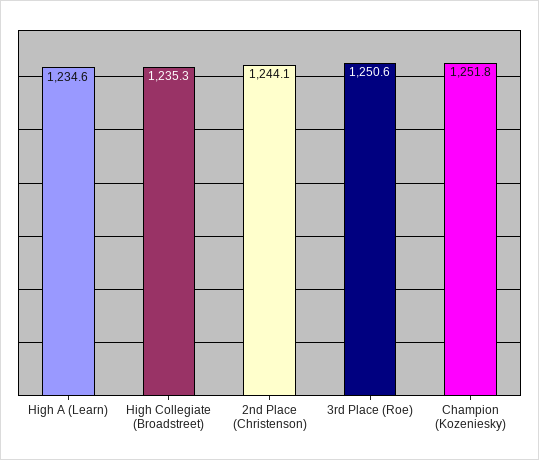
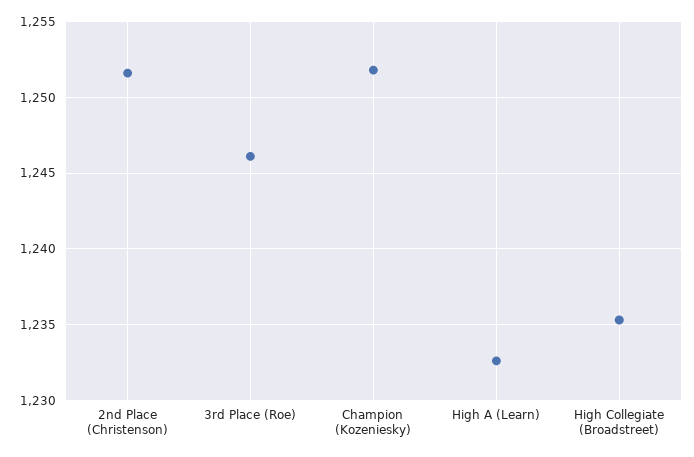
High A (Learn): 1234.6 -> 1232.5
2nd Place (Christenson): 1244.1 -> 1251.5
3rd Place (Roe): 1250.6 -> 1246

